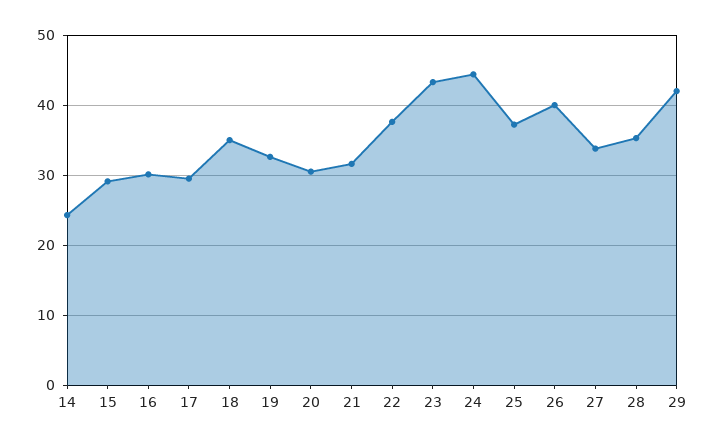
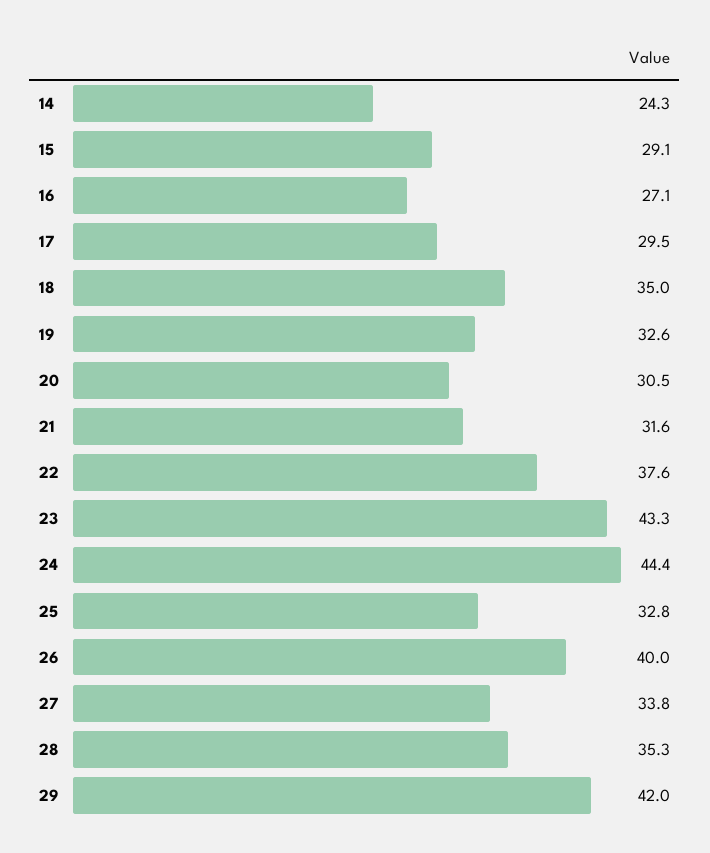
16: 30 -> 27.1
25: 37 -> 32.8

